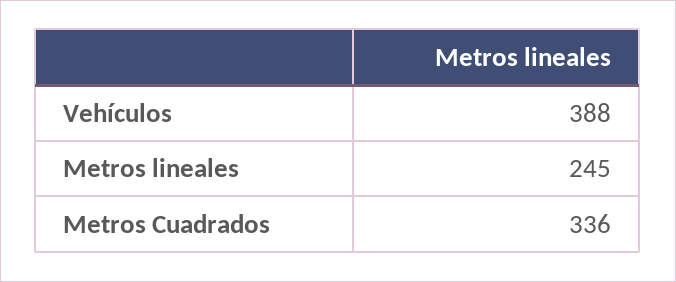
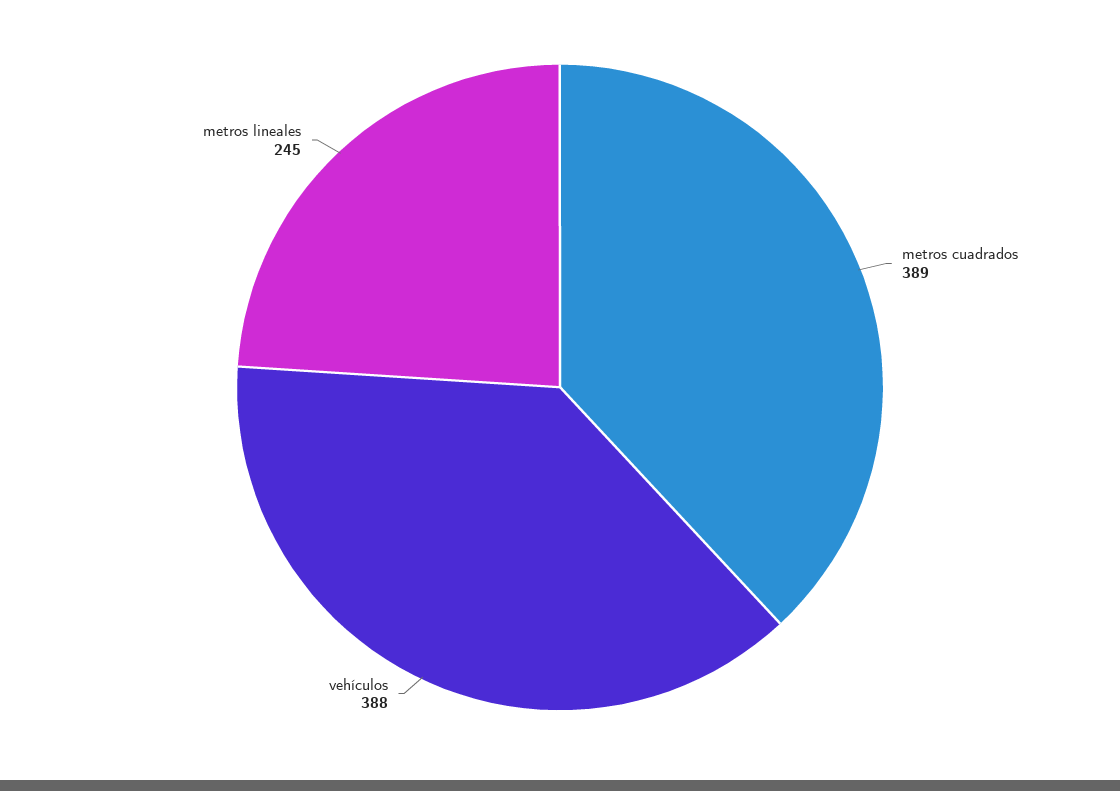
Metros Cuadrados: 336 -> 389

